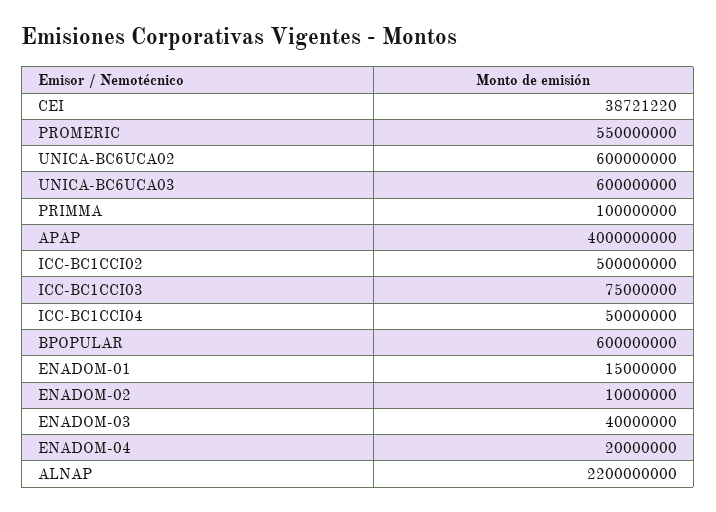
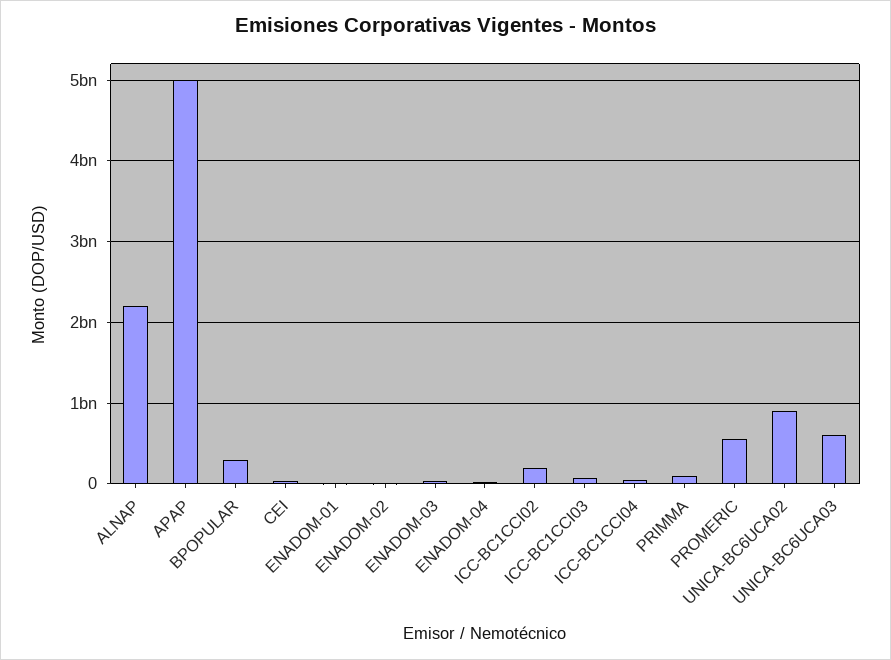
UNICA-BC6UCA02: 600000000 -> 900000000
APAP: 4000000000 -> 5000000000
ICC-BC1CCI02: 500000000 -> 200000000
BPOPULAR: 600000000 -> 300000000

